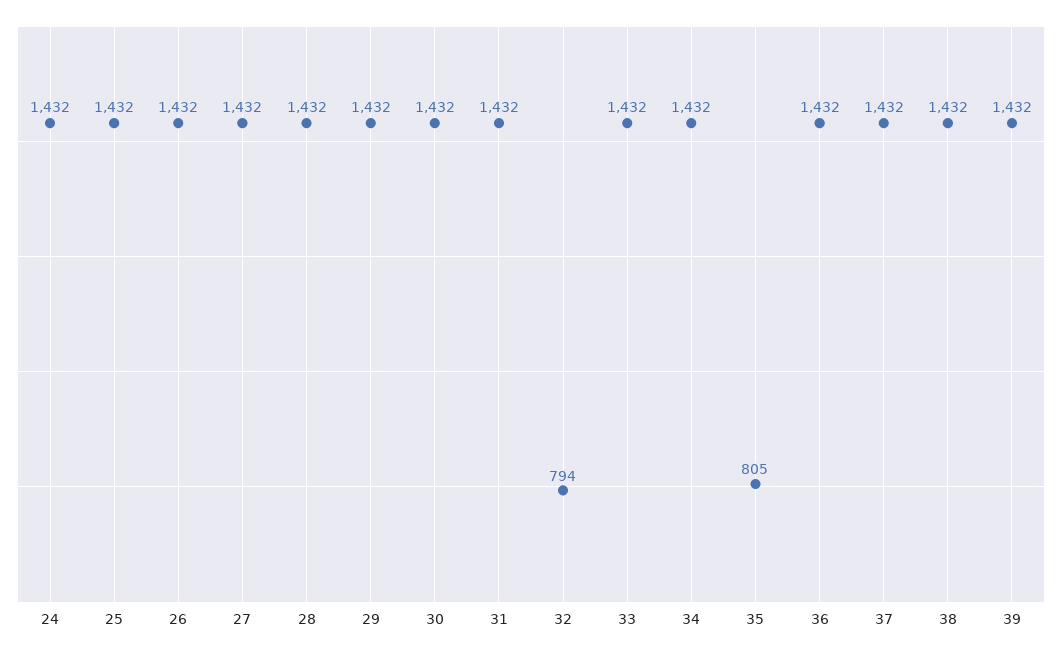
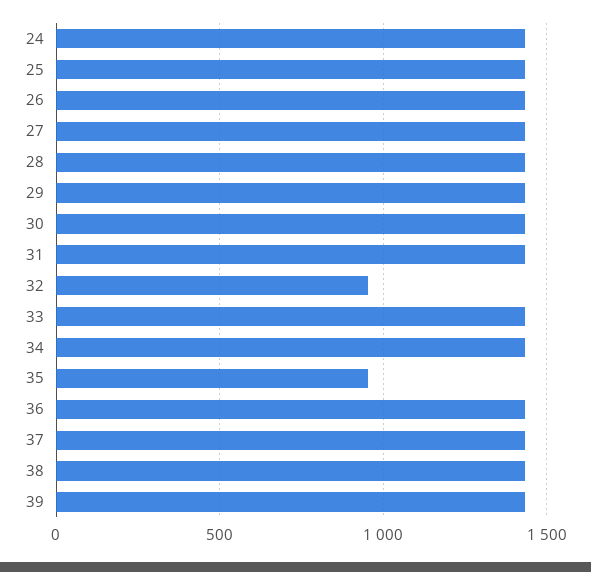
32: 794 -> 950
35: 805 -> 950

